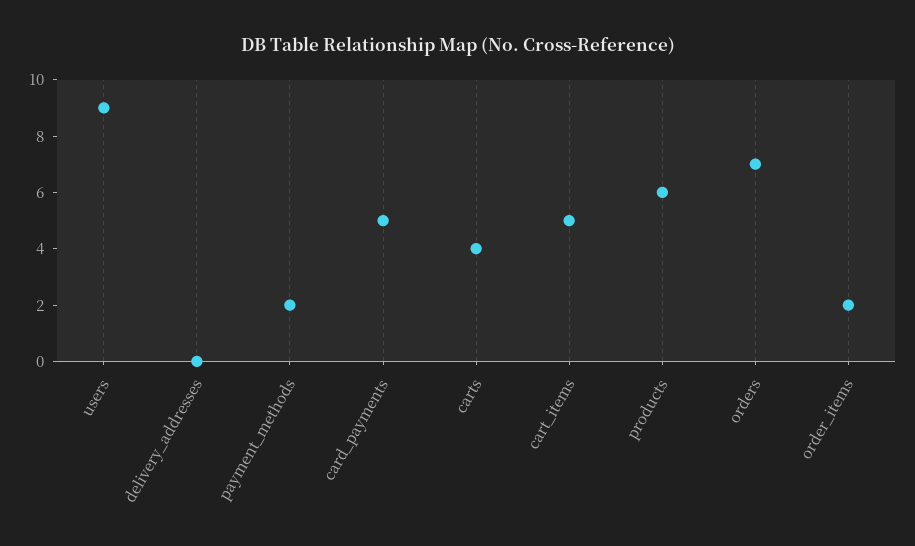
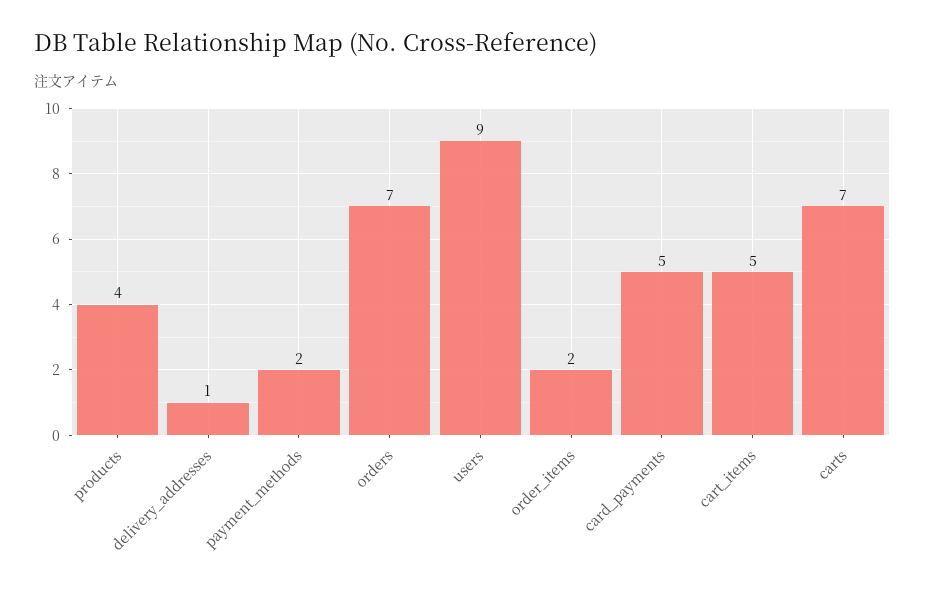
delivery_addresses: 0 -> 1
carts: 4 -> 7
products: 6 -> 4

